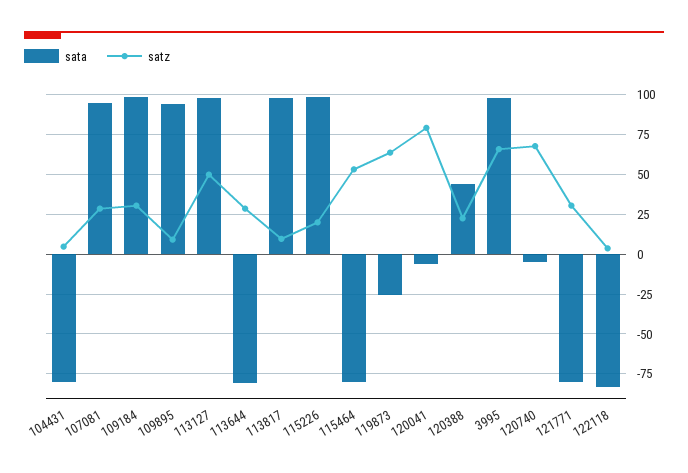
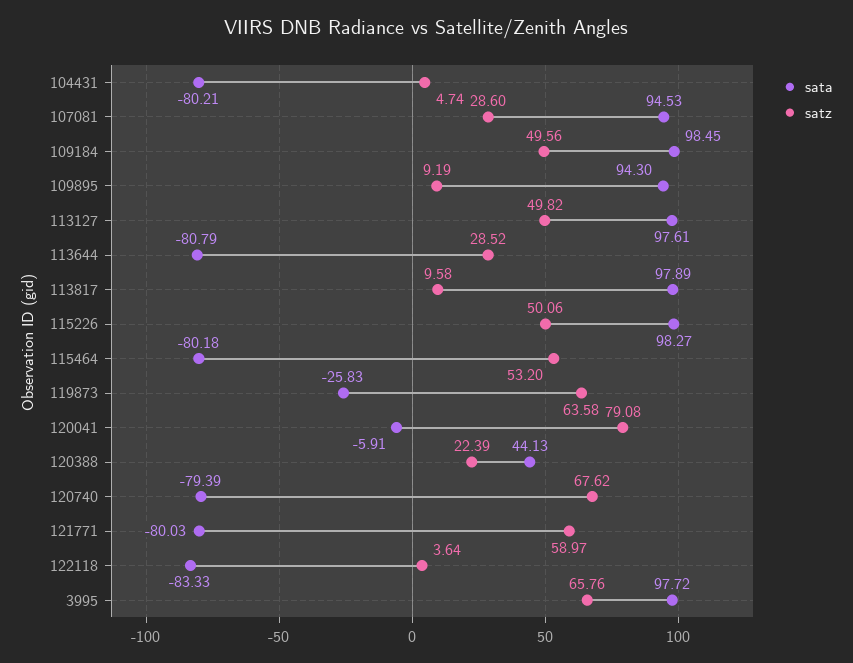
satz, 109184: 30 -> 49.56
satz, 115226: 20 -> 50.06
sata, 120740: -5 -> -79.39
satz, 121771: 30 -> 58.97

